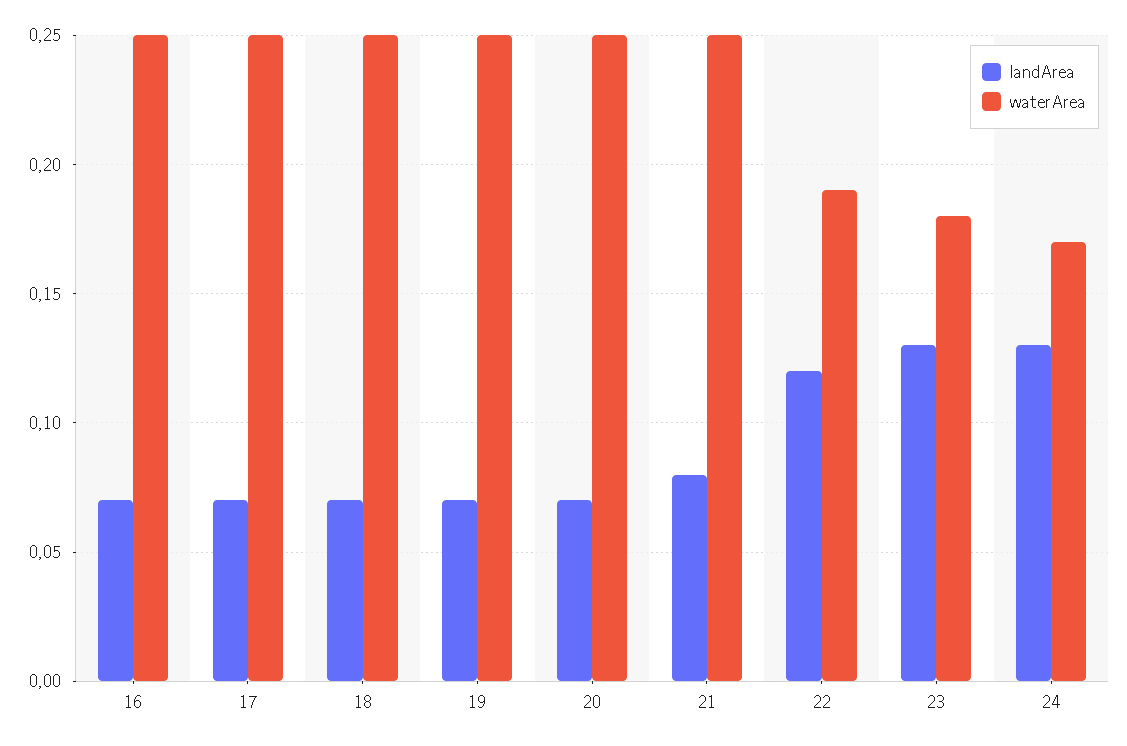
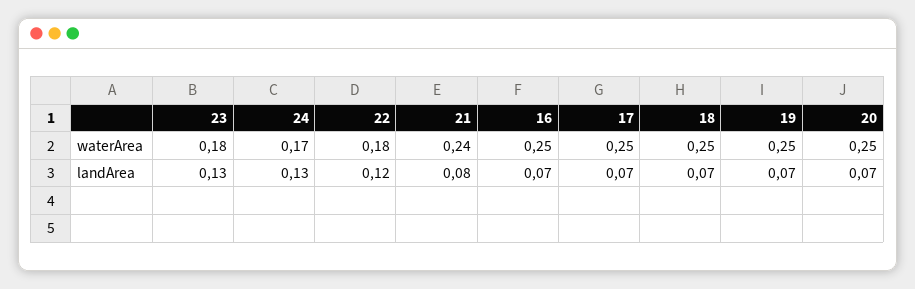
waterArea, 21: 0.25 -> 0.24
waterArea, 22: 0.19 -> 0.18

